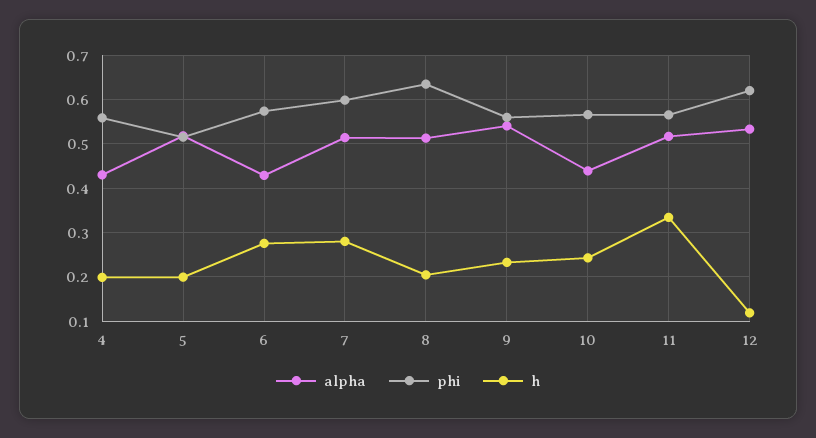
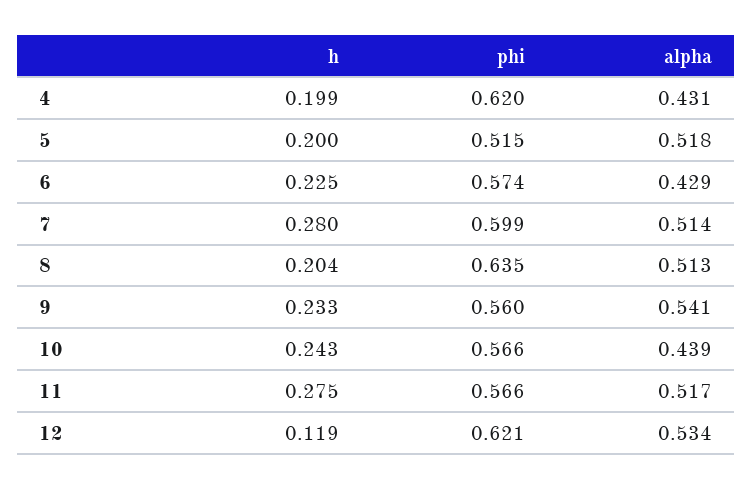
phi, 4: 0.56 -> 0.62
h, 6: 0.28 -> 0.225
h, 11: 0.34 -> 0.275

